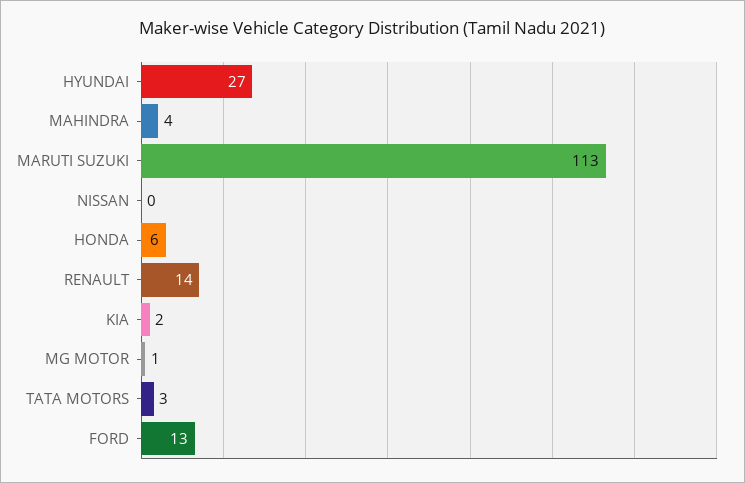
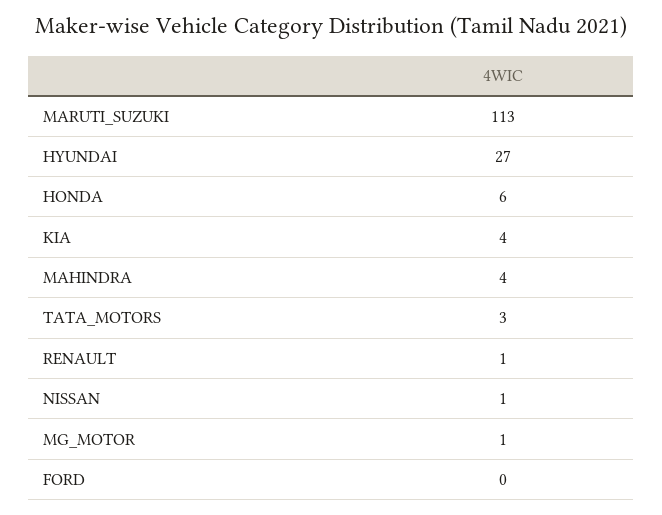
NISSAN: 0 -> 1
RENAULT: 14 -> 1
KIA: 2 -> 4
FORD: 13 -> 0

